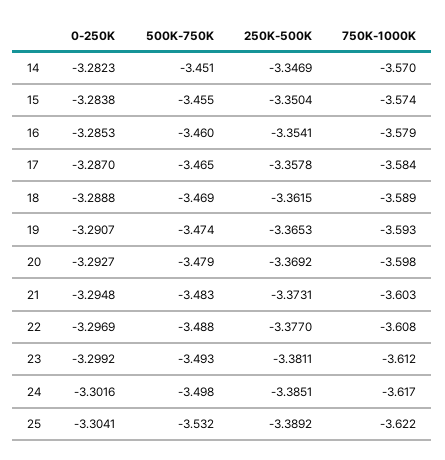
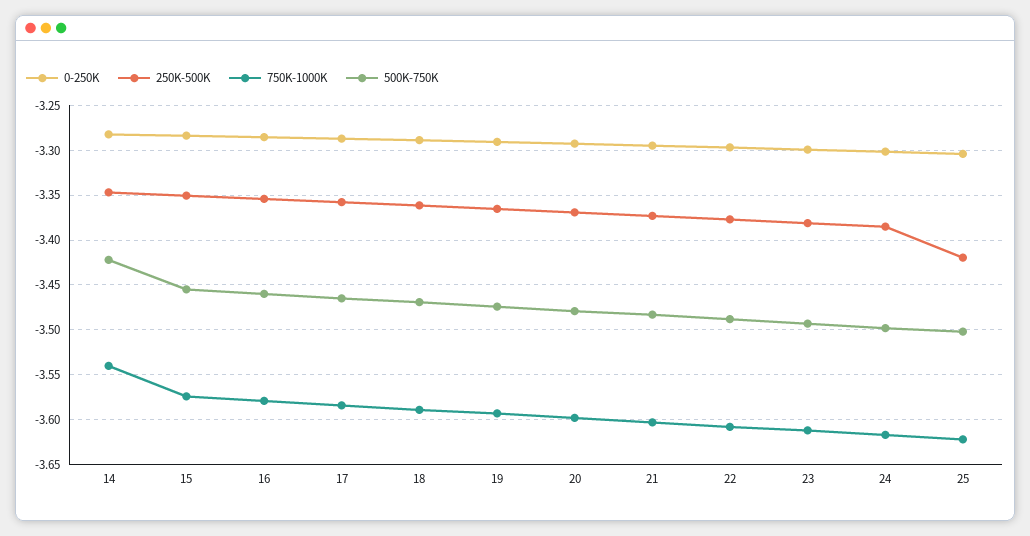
500K-750K, 14: -3.451 -> -3.42
750K-1000K, 14: -3.57 -> -3.54
500K-750K, 25: -3.532 -> -3.5
250K-500K, 25: -3.3892 -> -3.42

